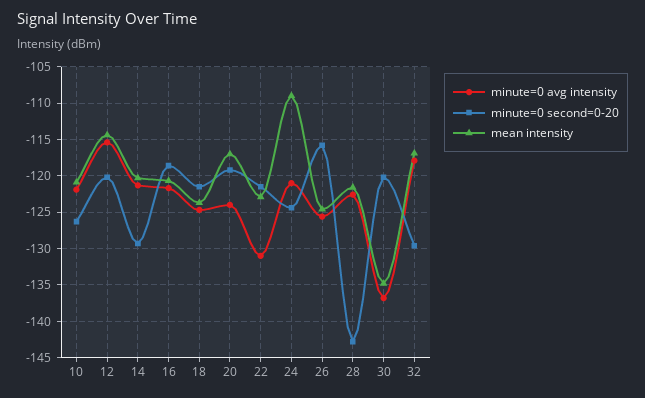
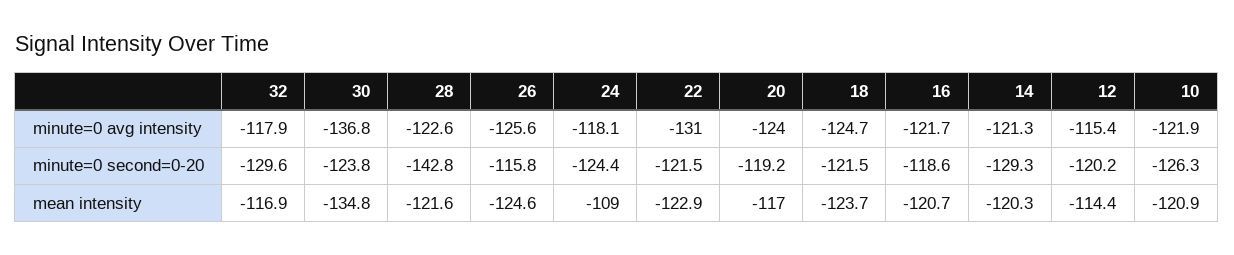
minute=0 avg intensity, 24: -121 -> -118.1
minute=0 second=0-20, 30: -120 -> -123.8

